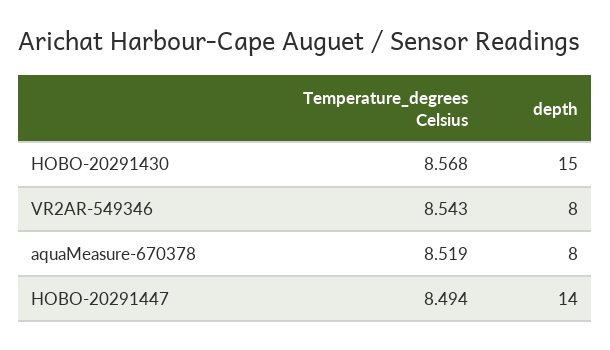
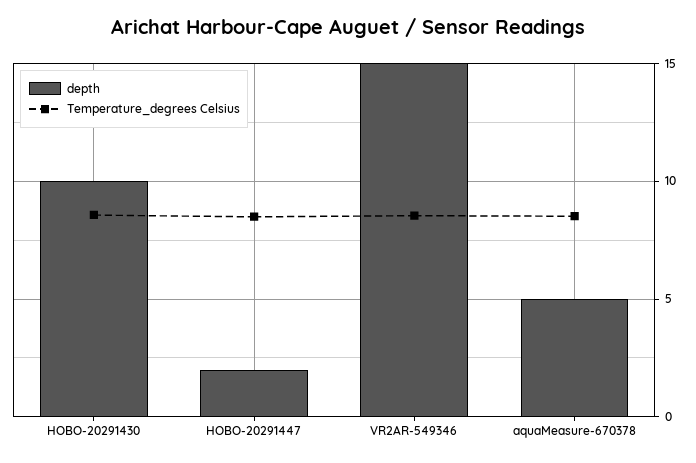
depth, HOBO-20291430: 15 -> 10
depth, VR2AR-549346: 8 -> 15
depth, aquaMeasure-670378: 8 -> 5
depth, HOBO-20291447: 14 -> 2

